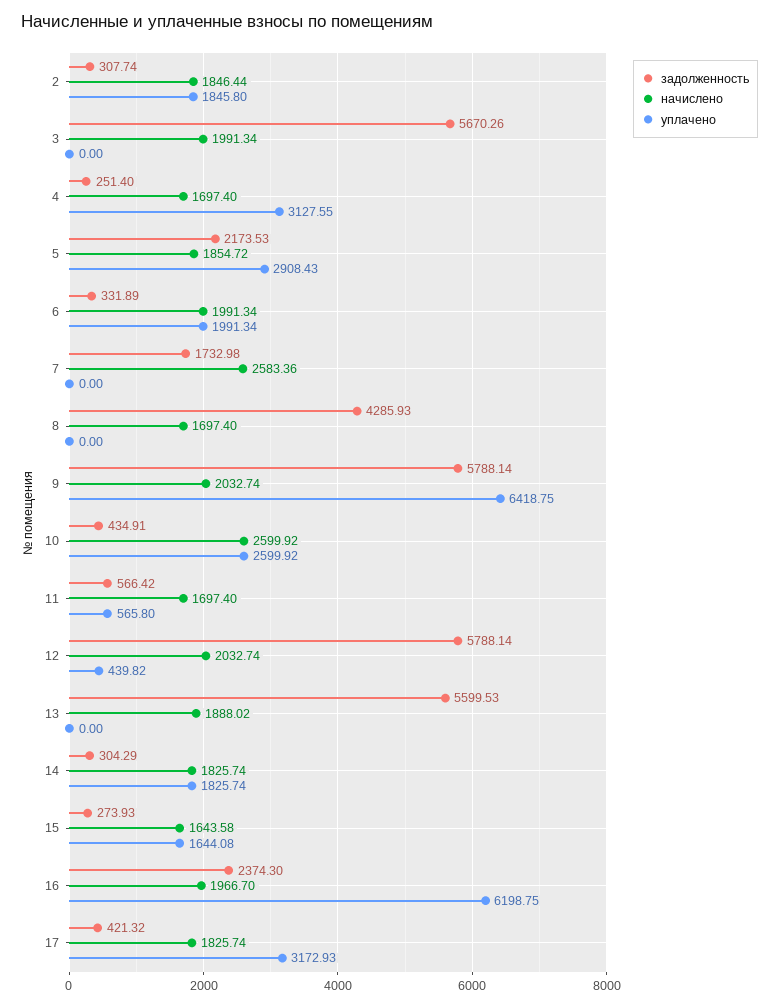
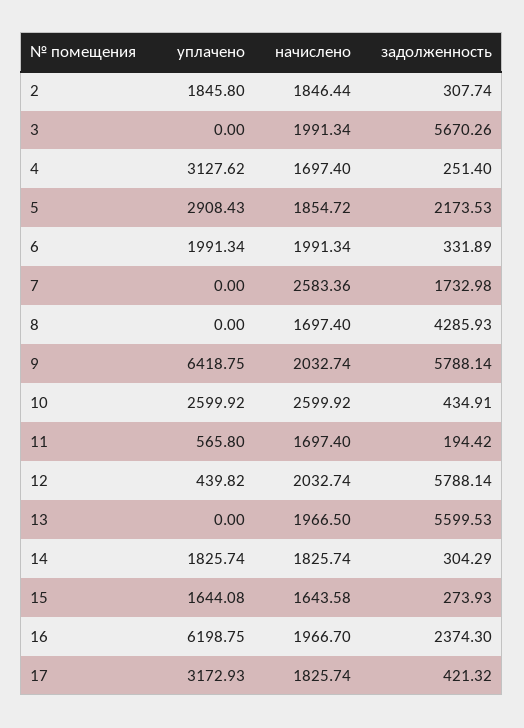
уплачено, 4: 3127.55 -> 3127.62
задолженность, 11: 566.42 -> 194.42
начислено, 13: 1888.02 -> 1966.5

